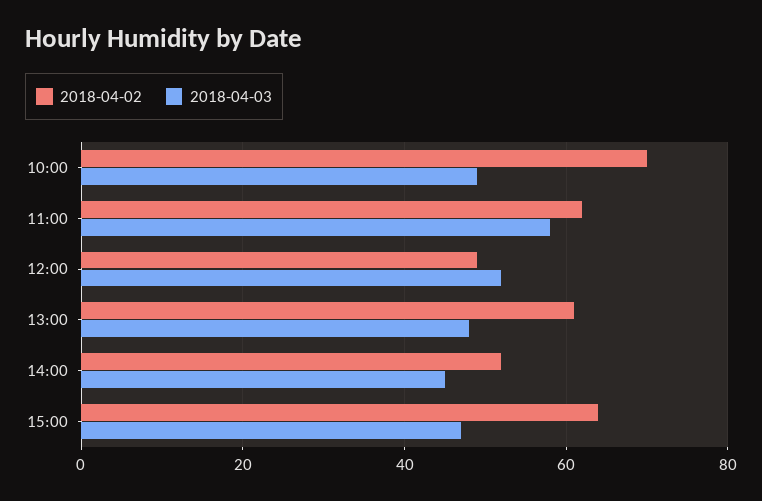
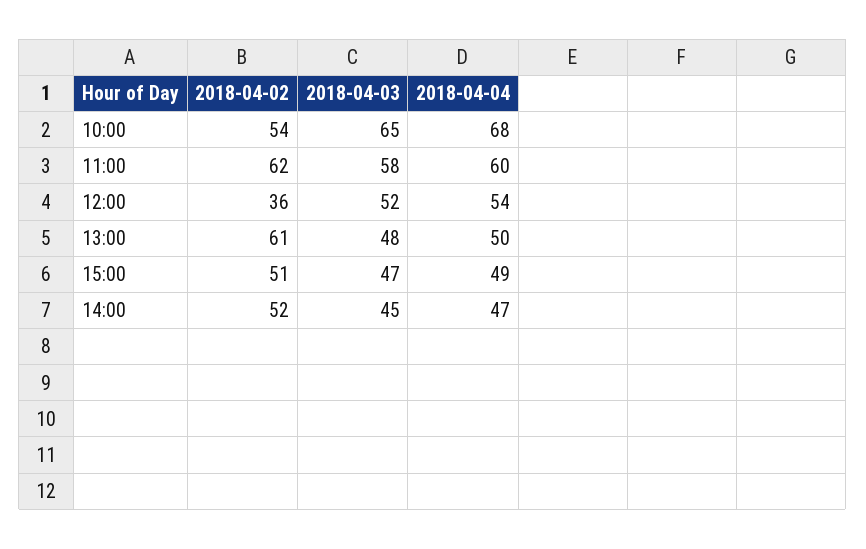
2018-04-02, 10:00: 70 -> 54
2018-04-03, 10:00: 50 -> 65
2018-04-02, 12:00: 50 -> 36
2018-04-02, 15:00: 65 -> 51
2018-04-04, 10:00: none -> 68
2018-04-04, 11:00: none -> 60
2018-04-04, 12:00: none -> 54
2018-04-04, 13:00: none -> 50
2018-04-04, 15:00: none -> 49
2018-04-04, 14:00: none -> 47

